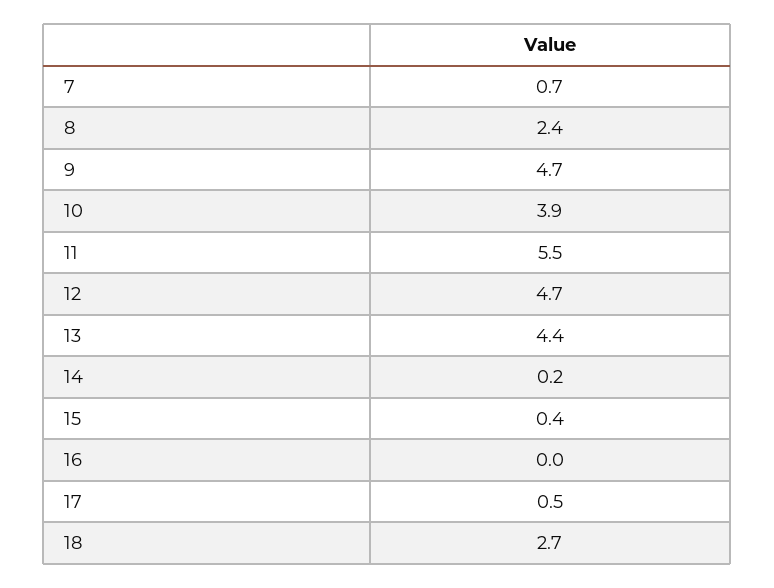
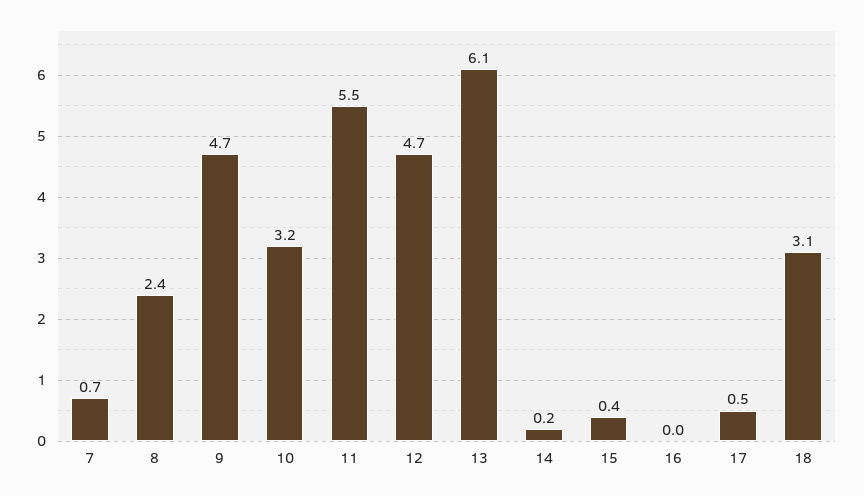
10: 3.9 -> 3.2
13: 4.4 -> 6.1
18: 2.7 -> 3.1

